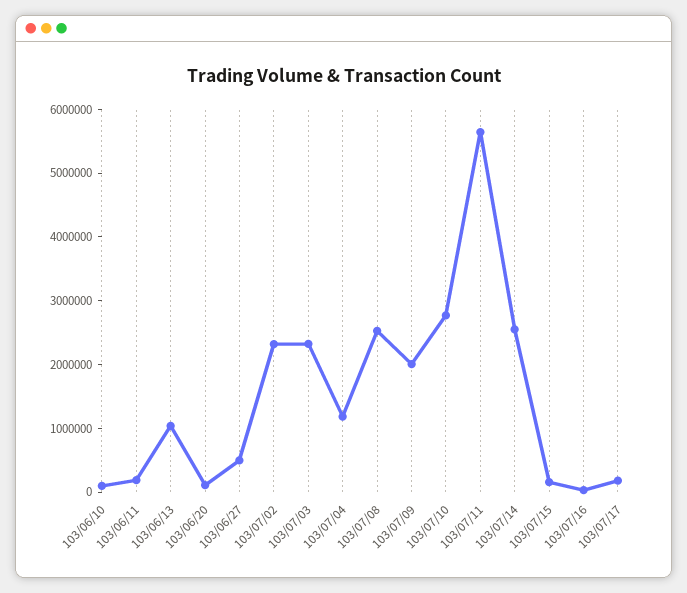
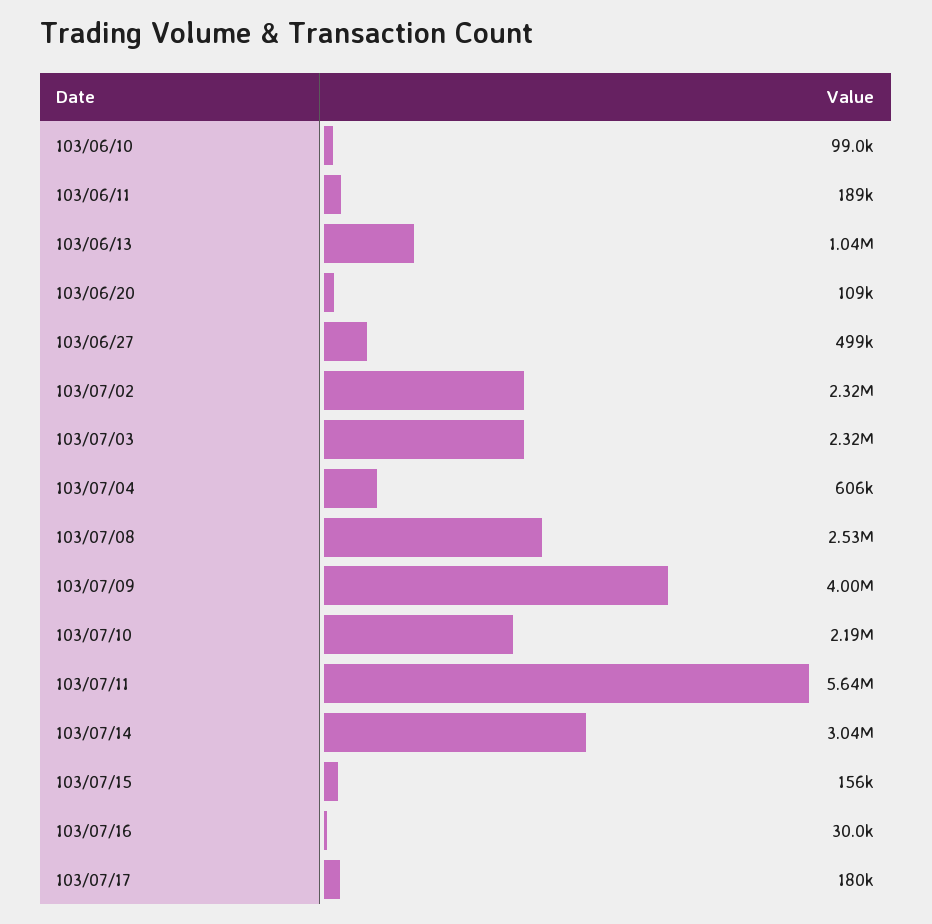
103/07/04: 1200000 -> 606000
103/07/09: 2000000 -> 4000000
103/07/10: 2800000 -> 2190000
103/07/14: 2600000 -> 3040000

